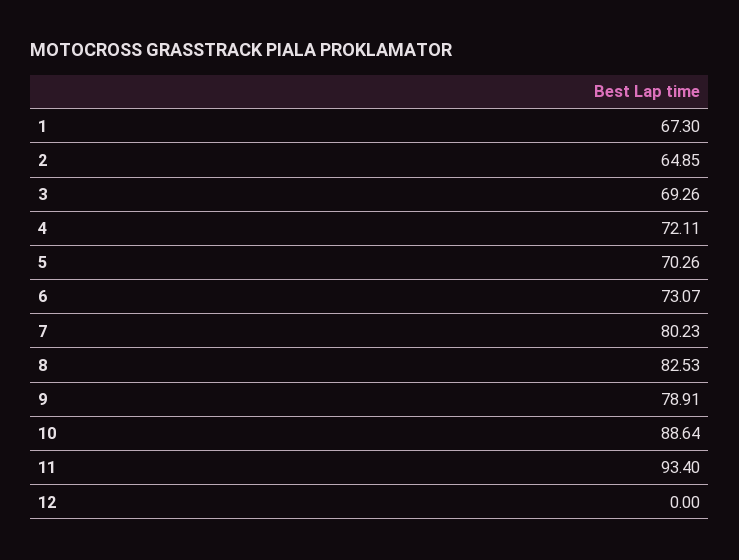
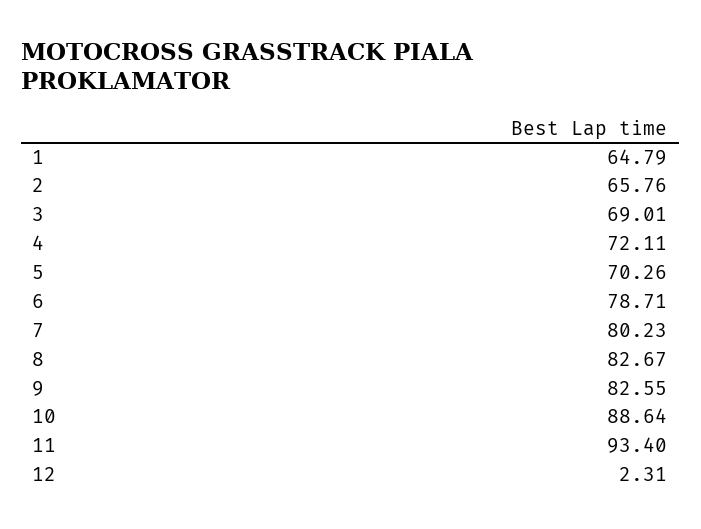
1: 67.3 -> 64.79
2: 64.85 -> 65.76
3: 69.26 -> 69.01
6: 73.07 -> 78.71
8: 82.53 -> 82.67
9: 78.91 -> 82.55
12: 0 -> 2.31

